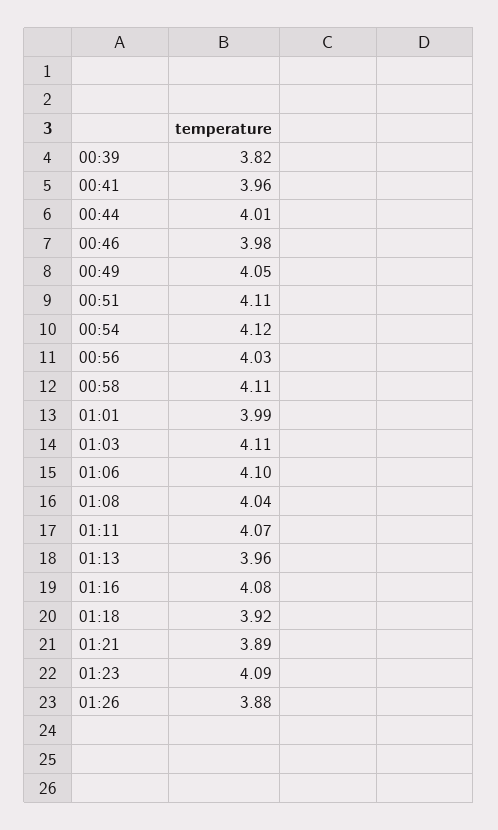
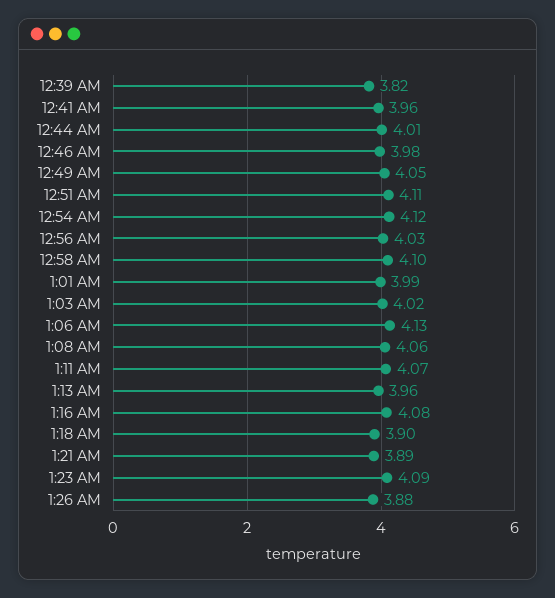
00:58: 4.11 -> 4.1
01:03: 4.11 -> 4.02
01:06: 4.1 -> 4.13
01:08: 4.04 -> 4.06
01:18: 3.92 -> 3.9

